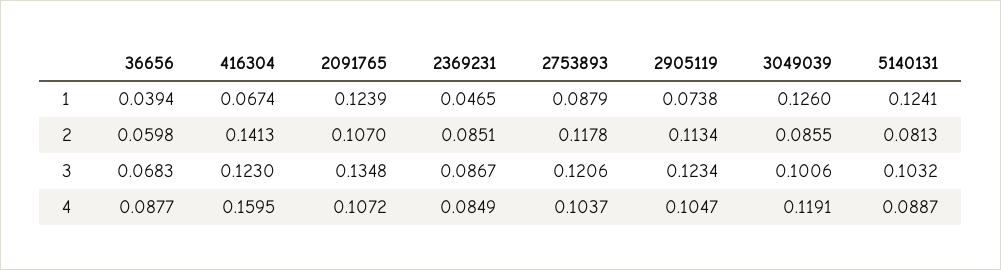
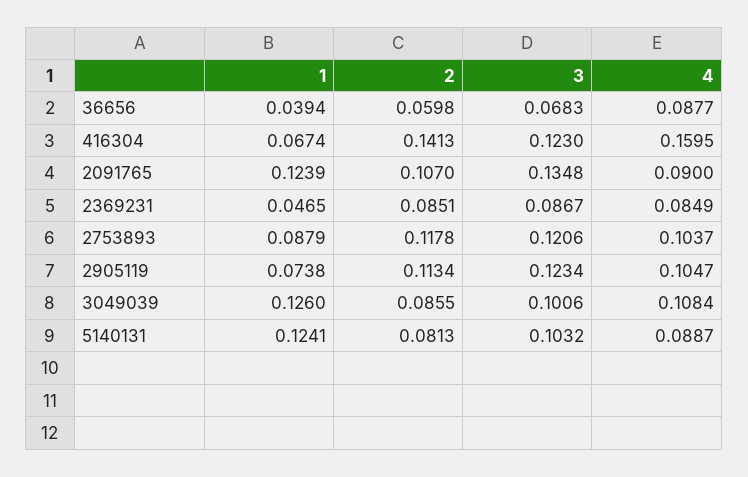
2091765, 4: 0.1072 -> 0.09
3049039, 4: 0.1191 -> 0.1084

